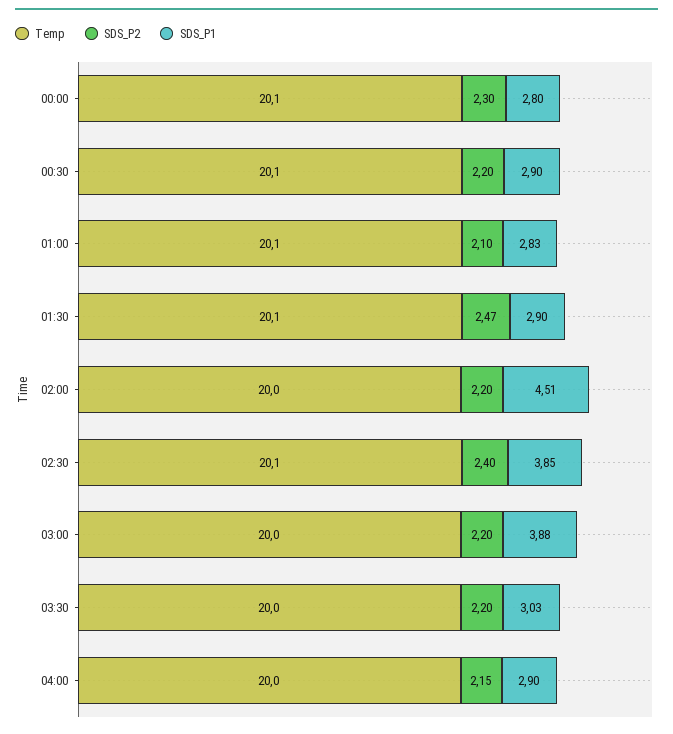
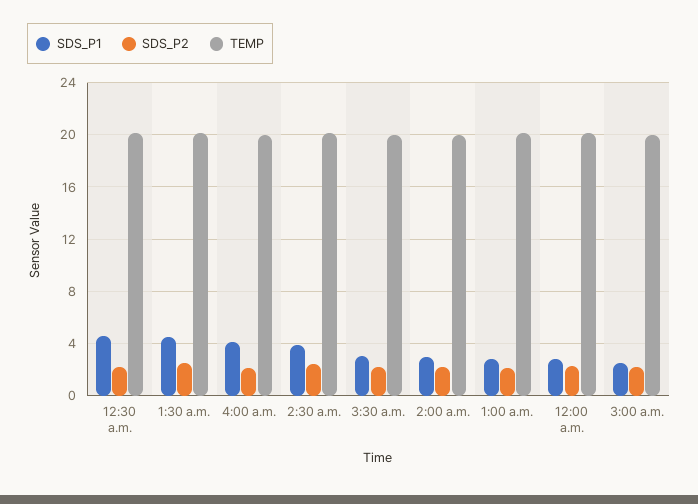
SDS_P1, 00:30: 2.9 -> 4.5
SDS_P1, 01:30: 2.9 -> 4.5
SDS_P1, 02:00: 4.51 -> 3
SDS_P1, 03:00: 3.88 -> 2.5
SDS_P1, 04:00: 2.9 -> 4

